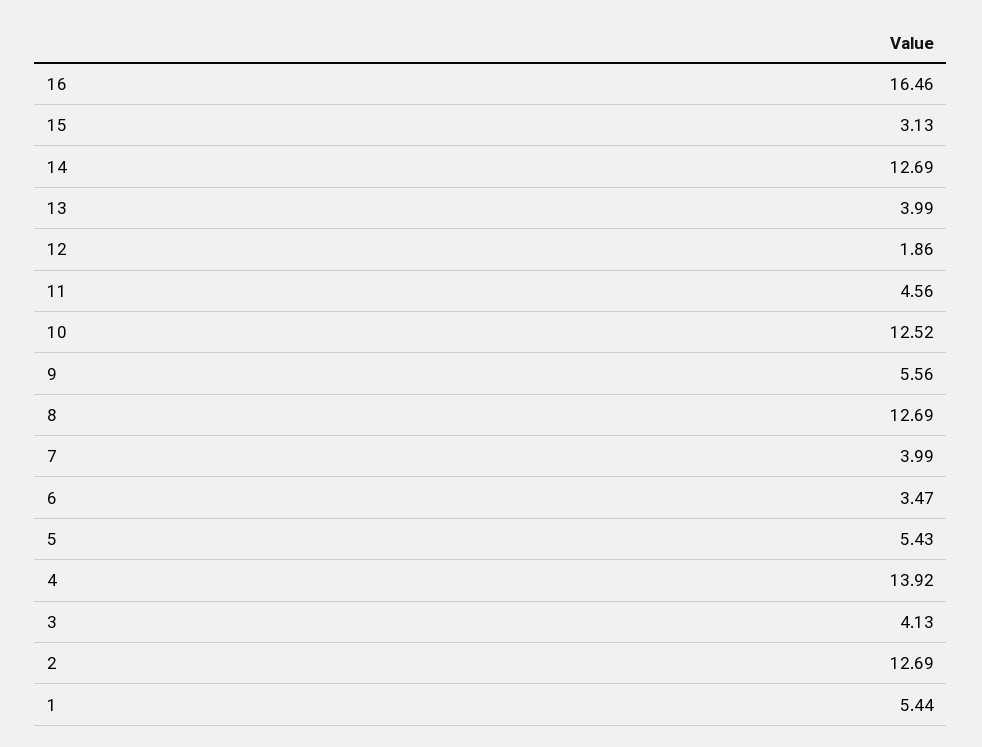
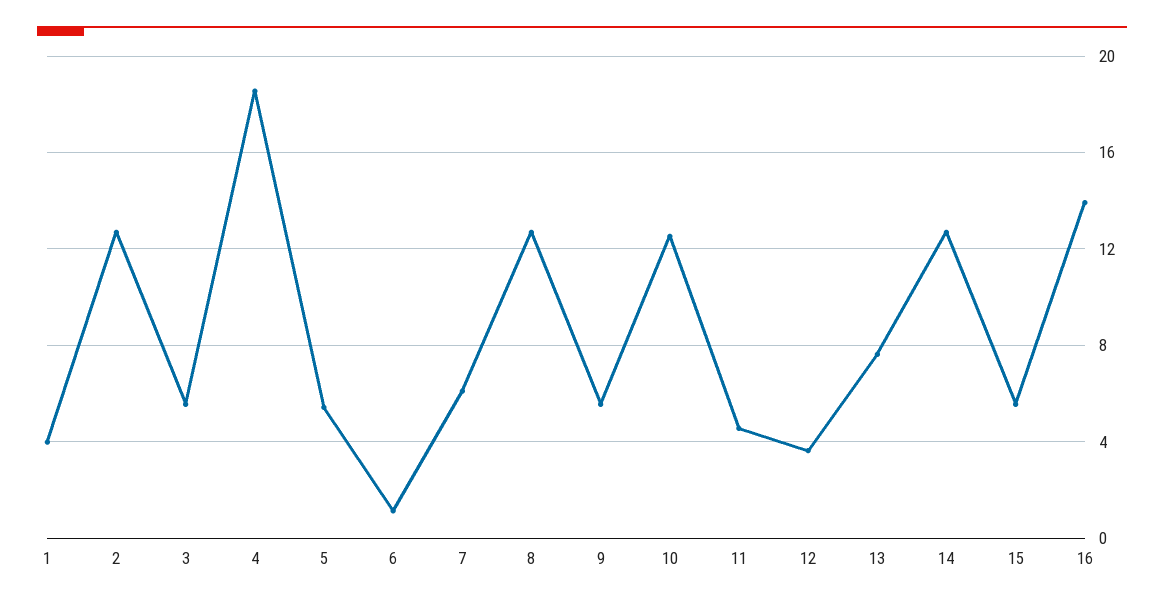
16: 16.46 -> 14
15: 3.13 -> 5.5
13: 3.99 -> 7.5
12: 1.86 -> 3.5
7: 3.99 -> 6
6: 3.47 -> 1
4: 13.92 -> 18.5
3: 4.13 -> 5.5
1: 5.44 -> 4

